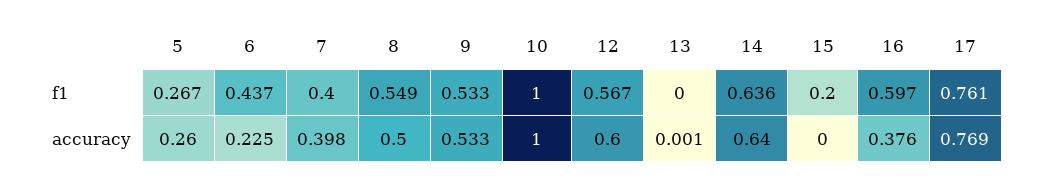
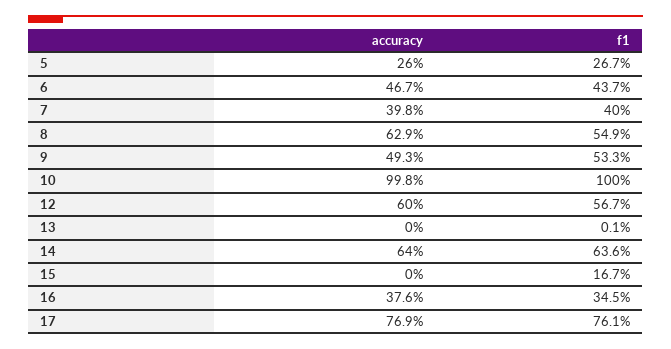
13, f1: 0 -> 0.001
15, f1: 0.2 -> 0.167
16, f1: 0.597 -> 0.345
6, accuracy: 0.225 -> 0.467
8, accuracy: 0.5 -> 0.629
9, accuracy: 0.533 -> 0.493
10, accuracy: 1 -> 0.998
13, accuracy: 0.001 -> 0

